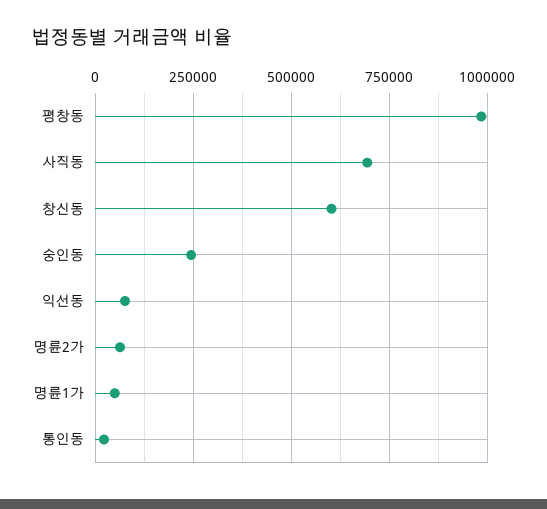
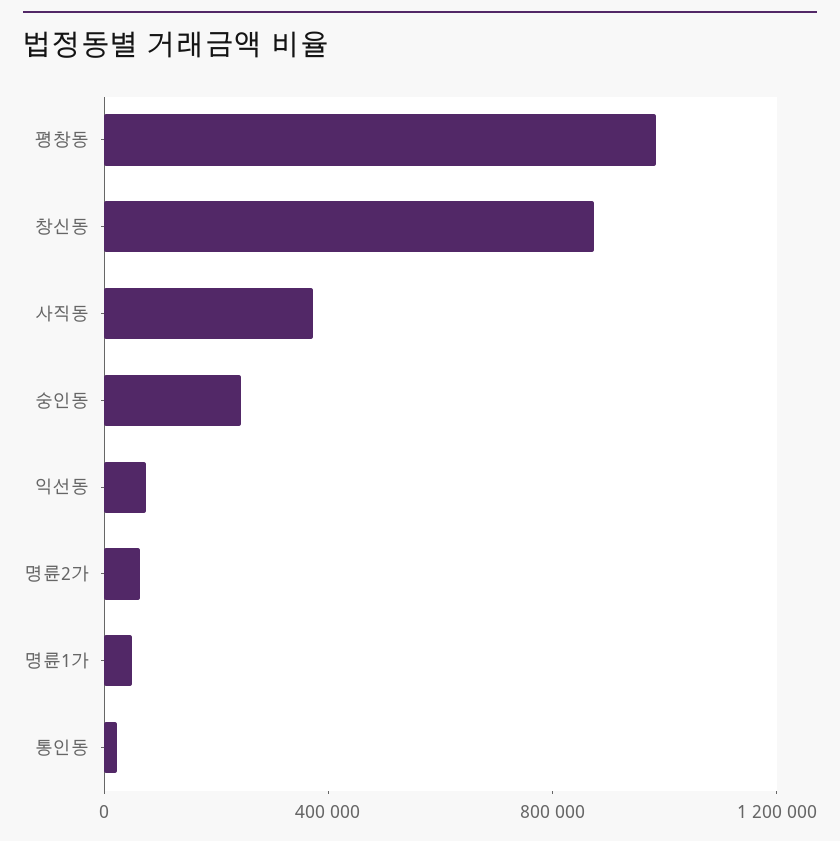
사직동: 700000 -> 400000
창신동: 600000 -> 900000

